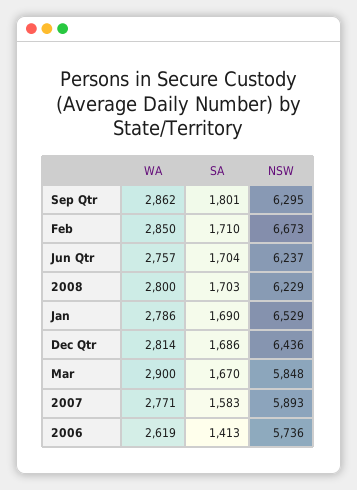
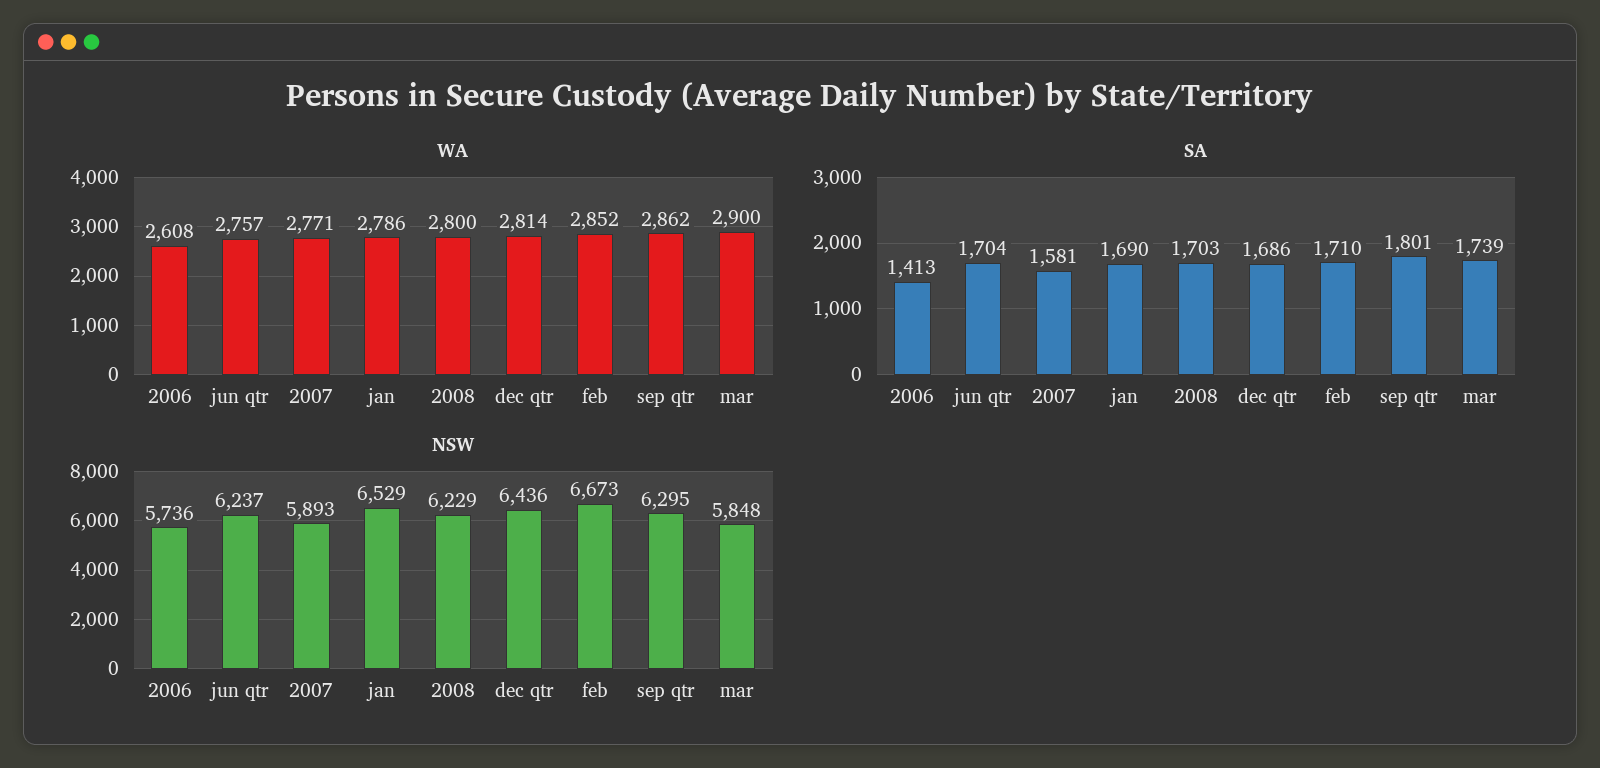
WA, Feb: 2850 -> 2852
SA, Mar: 1670 -> 1739
SA, 2007: 1583 -> 1581
WA, 2006: 2619 -> 2608

